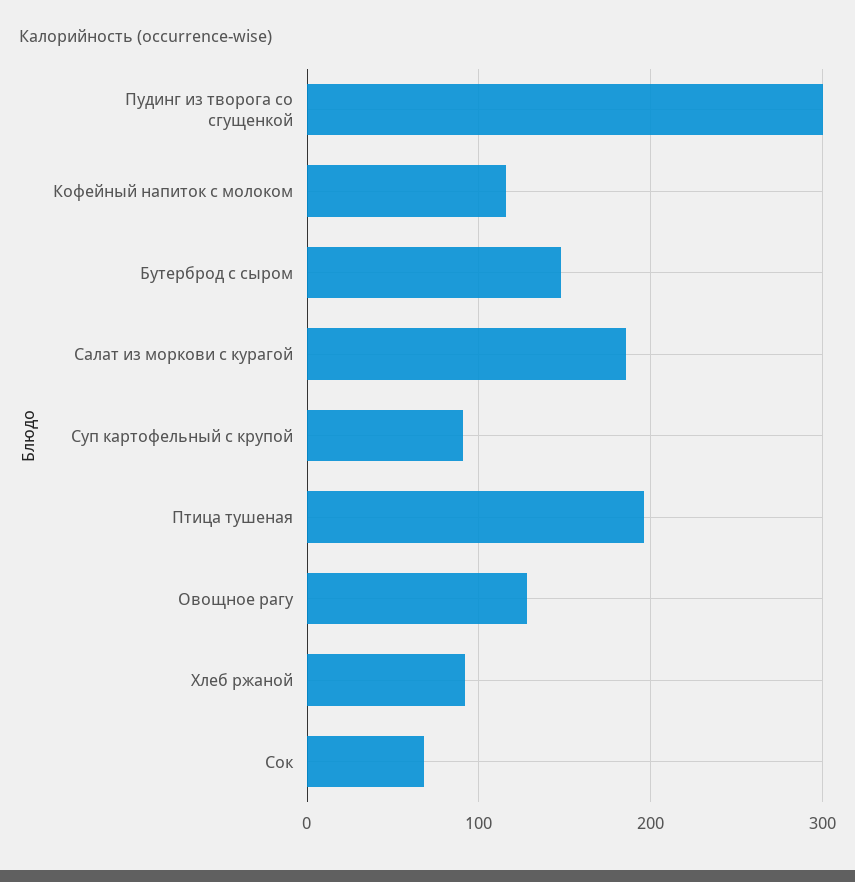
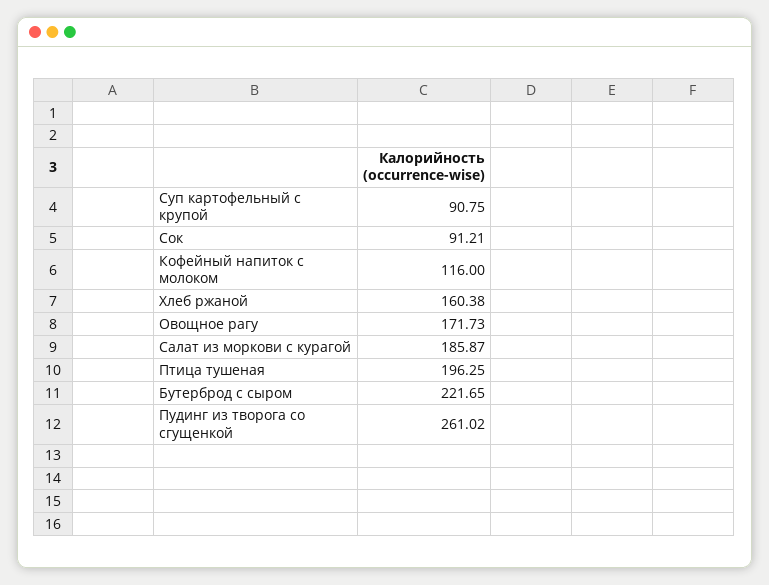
Пудинг из творога со сгущенкой: 300 -> 261.02
Бутерброд с сыром: 150 -> 221.65
Овощное рагу: 130 -> 171.73
Хлеб ржаной: 90 -> 160.38
Сок: 70 -> 91.21

